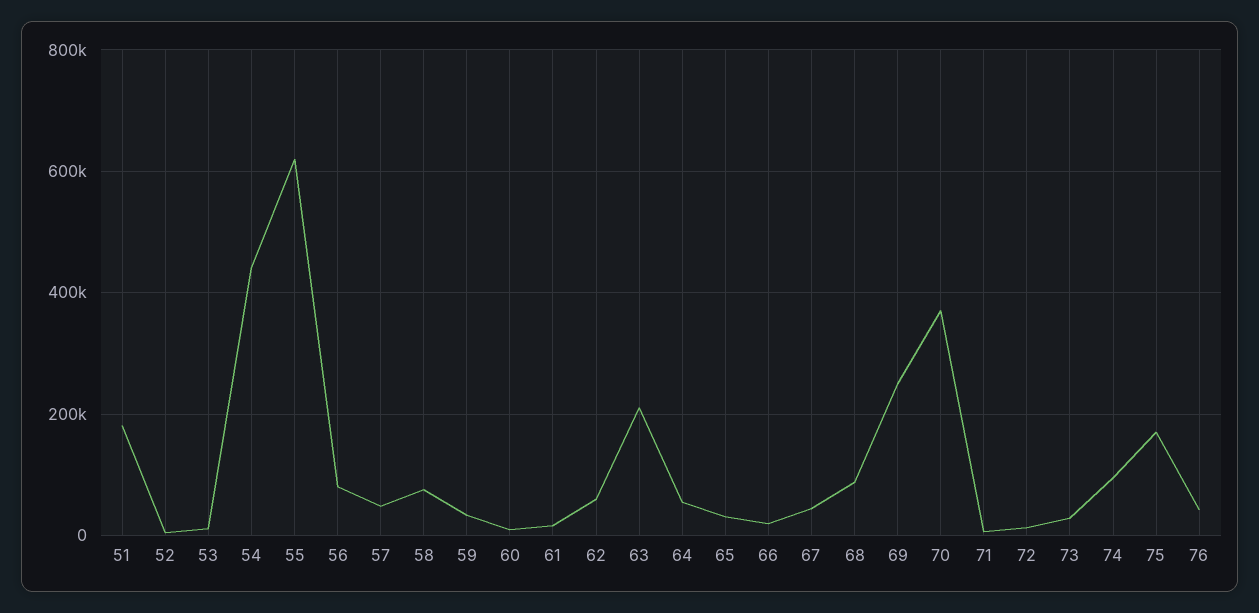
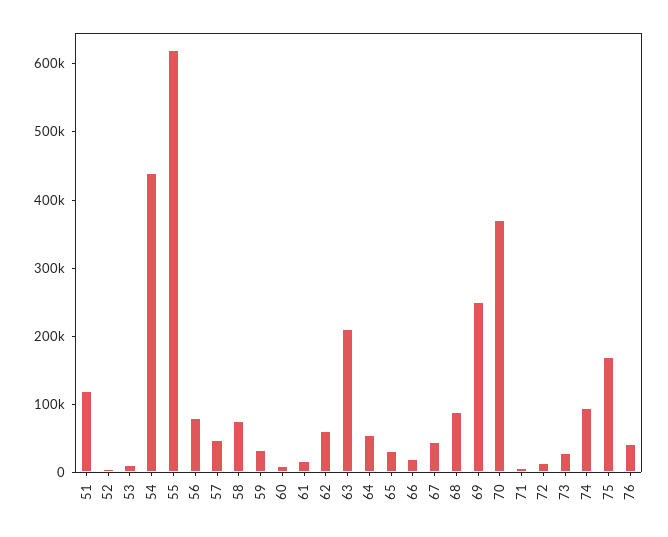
51: 180000 -> 120000

